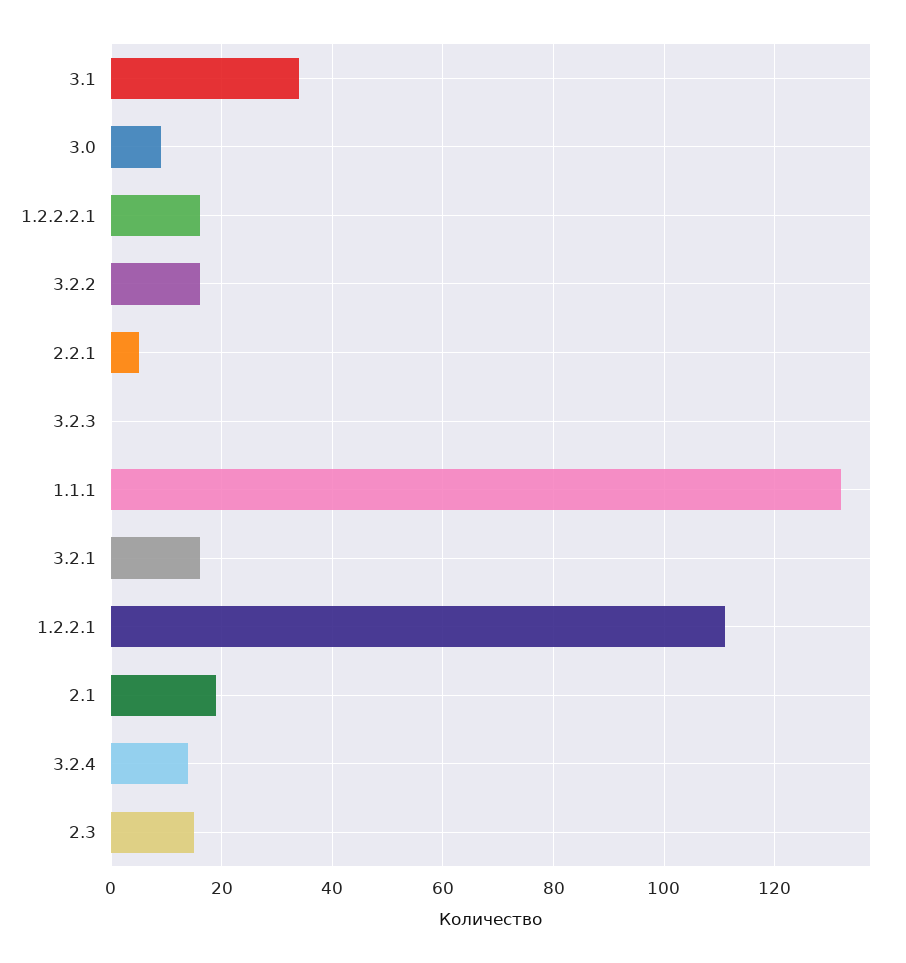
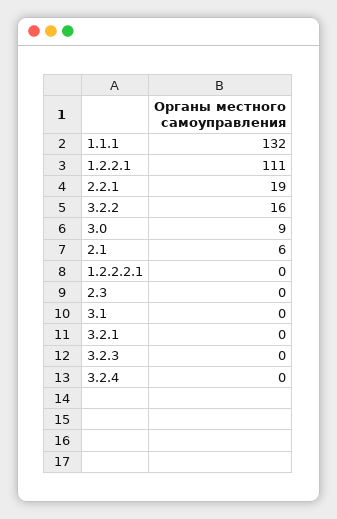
3.1: 35 -> 0
1.2.2.2.1: 15 -> 0
2.2.1: 5 -> 19
3.2.1: 15 -> 0
2.1: 20 -> 6
3.2.4: 15 -> 0
2.3: 15 -> 0

